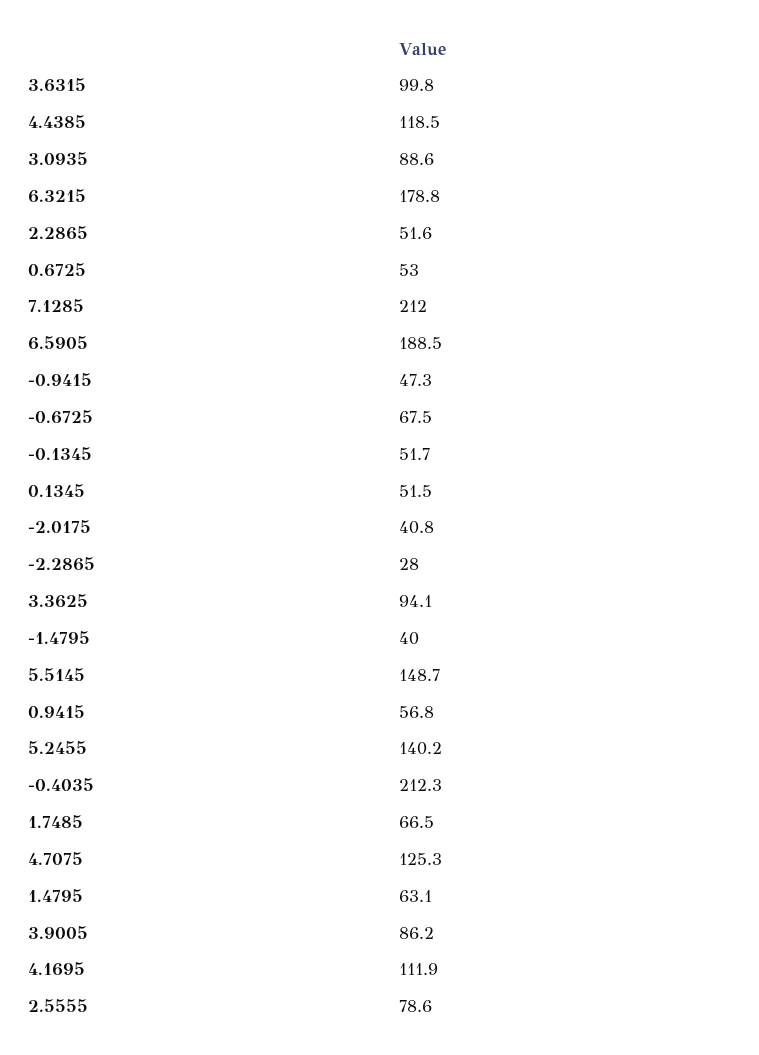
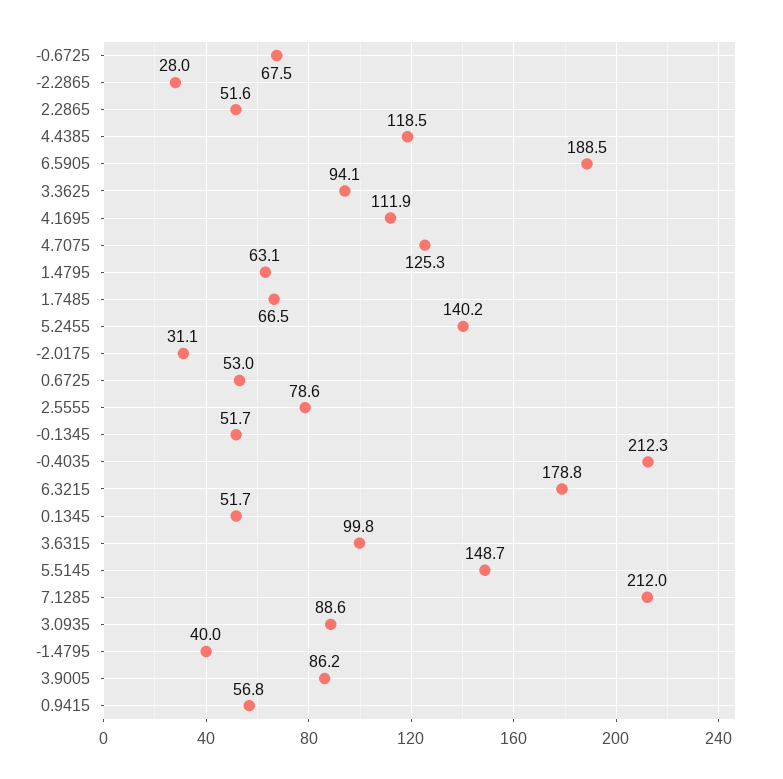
-0.9415: 47.3 -> none
0.1345: 51.5 -> 51.7
-2.0175: 40.8 -> 31.1

